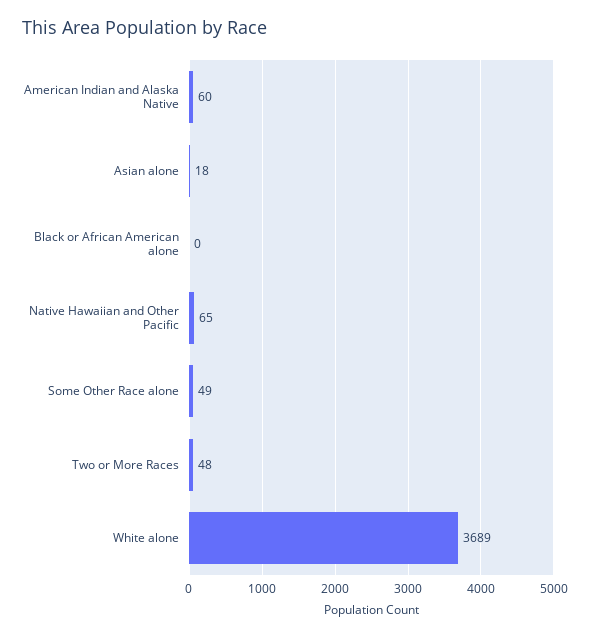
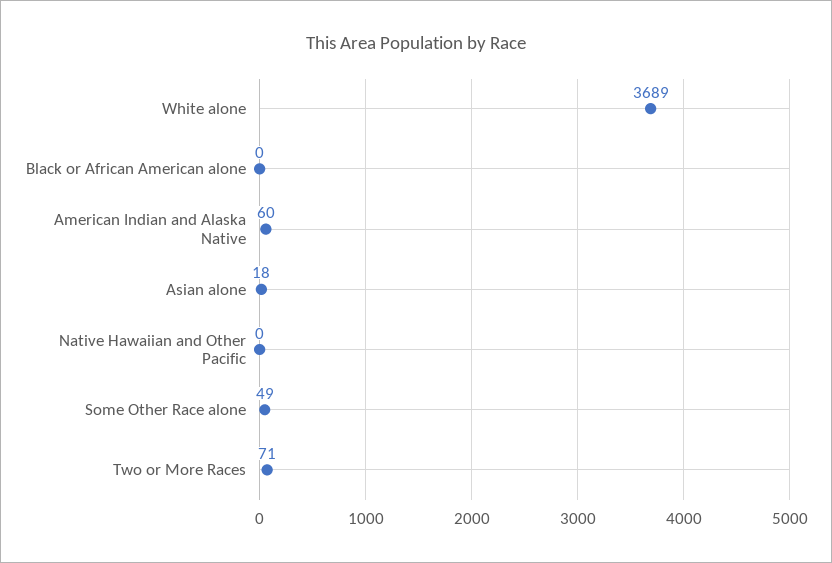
Native Hawaiian and Other Pacific: 65 -> 0
Two or More Races: 48 -> 71

